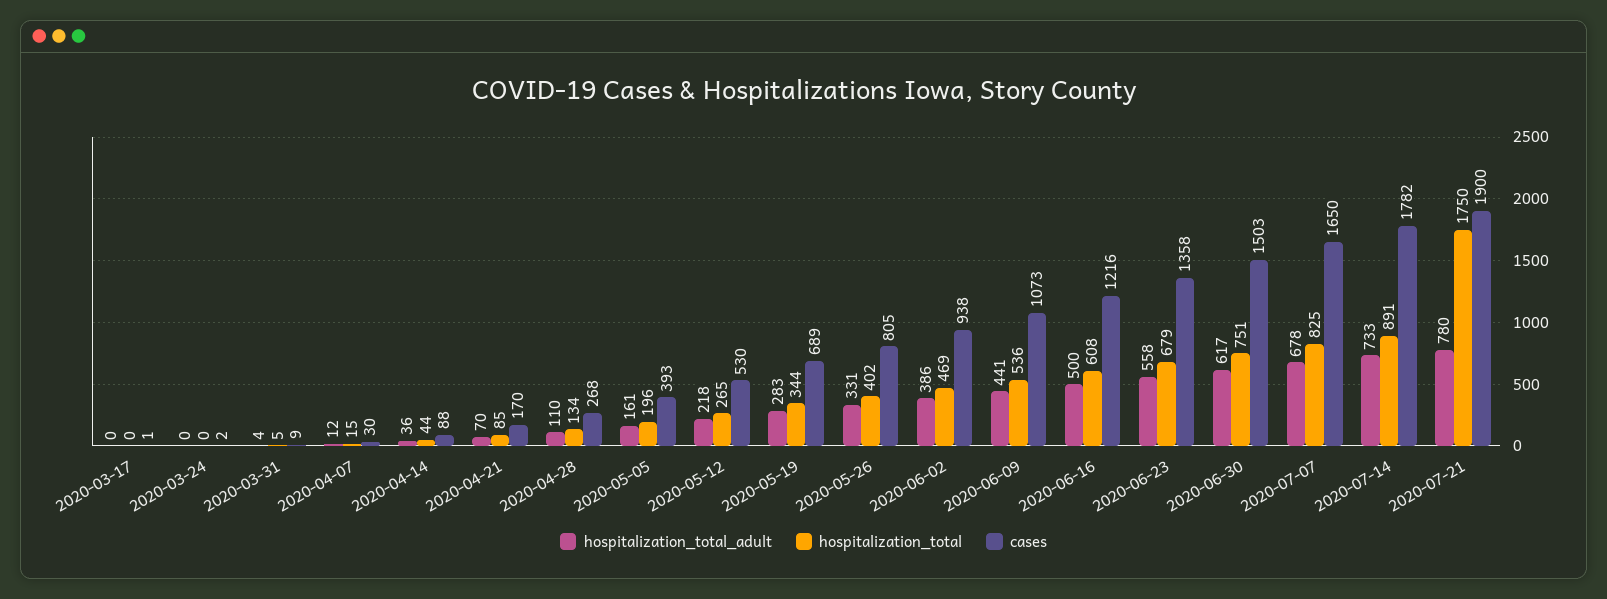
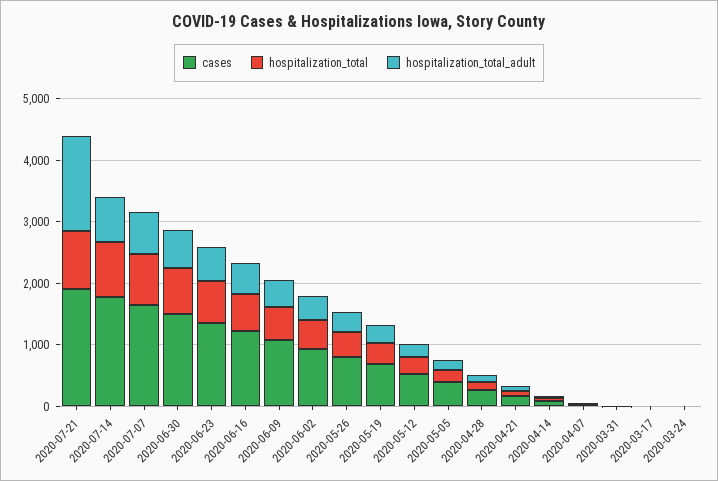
hospitalization_total_adult, 2020-07-21: 780 -> 1600
hospitalization_total, 2020-07-21: 1750 -> 1000

